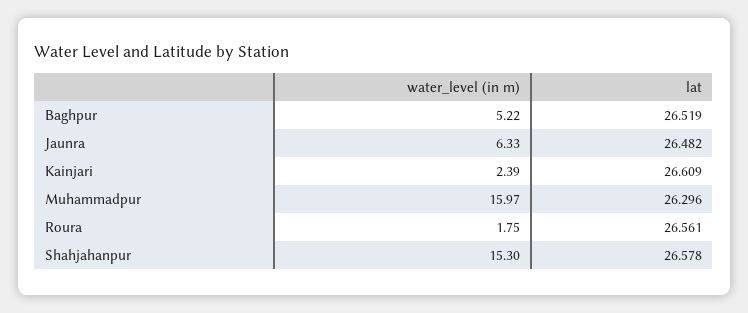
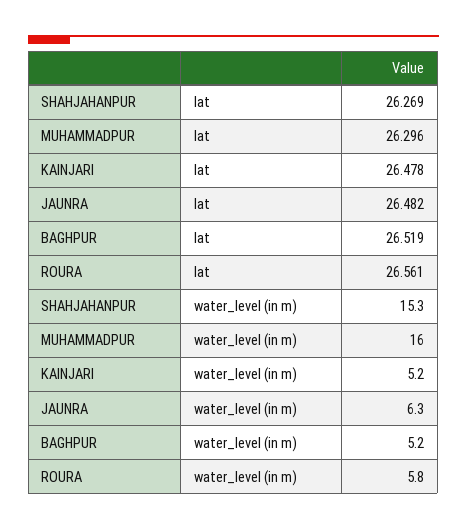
water_level (in m), Kainjari: 2.39 -> 5.2
lat, Kainjari: 26.609 -> 26.478
water_level (in m), Roura: 1.75 -> 5.8
lat, Shahjahanpur: 26.578 -> 26.269

